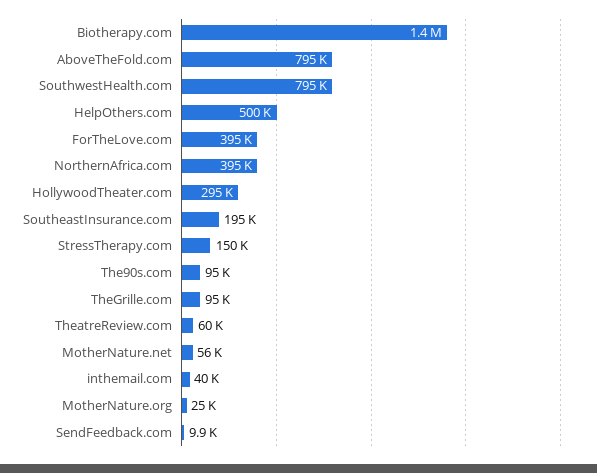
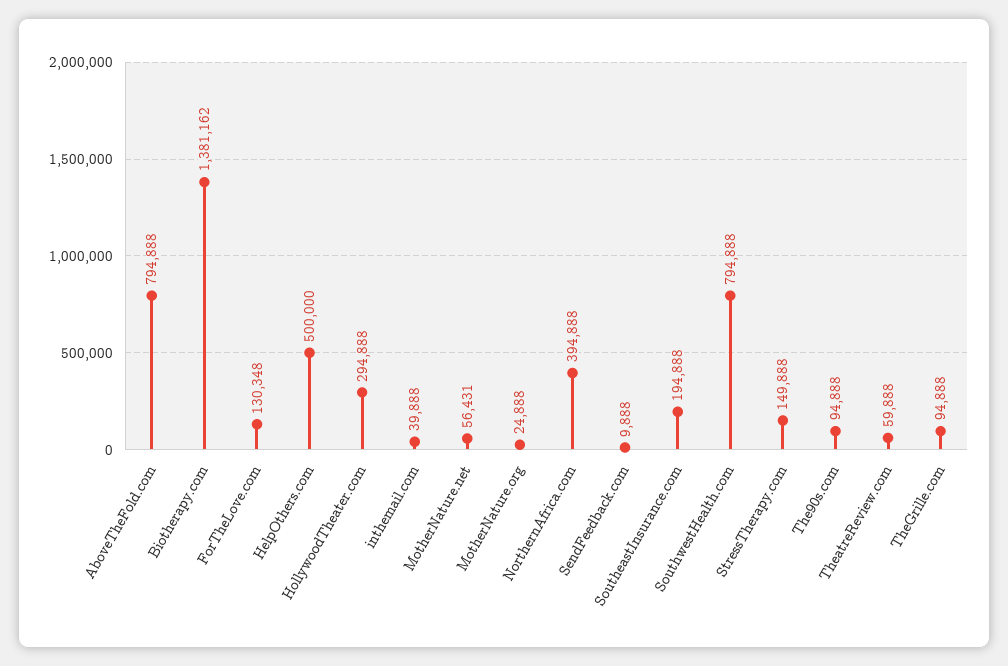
ForTheLove.com: 395000 -> 130348

